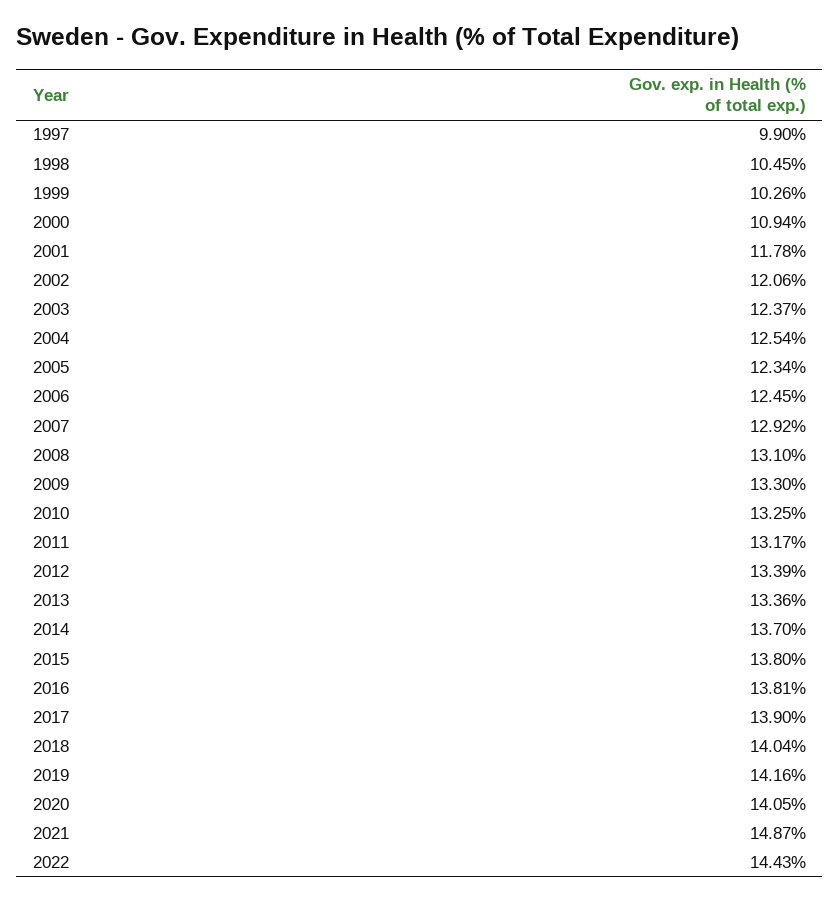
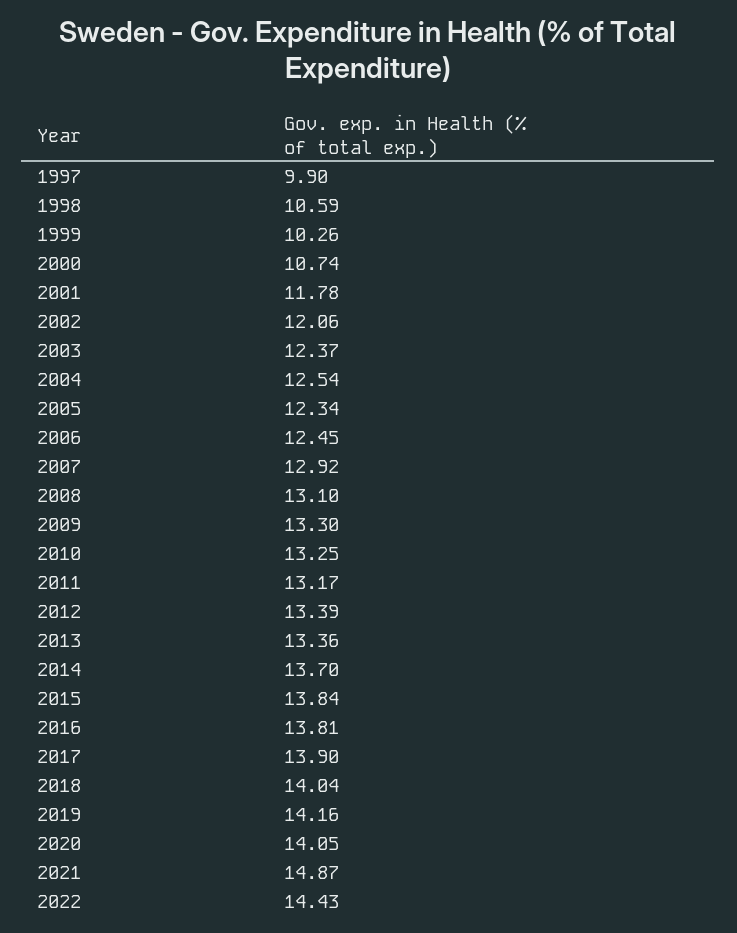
1998: 10.45 -> 10.59
2000: 10.94 -> 10.74
2015: 13.8 -> 13.84

